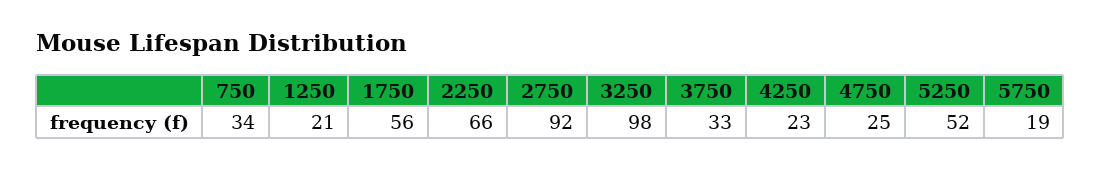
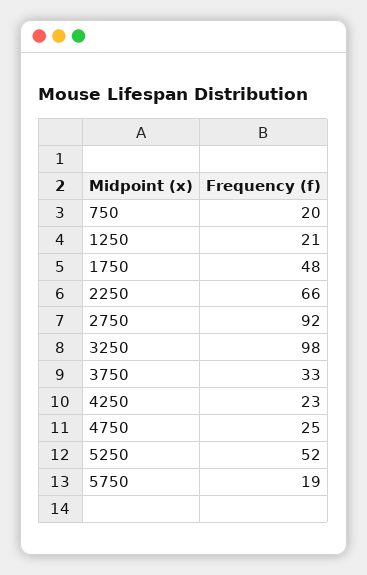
750: 34 -> 20
1750: 56 -> 48

